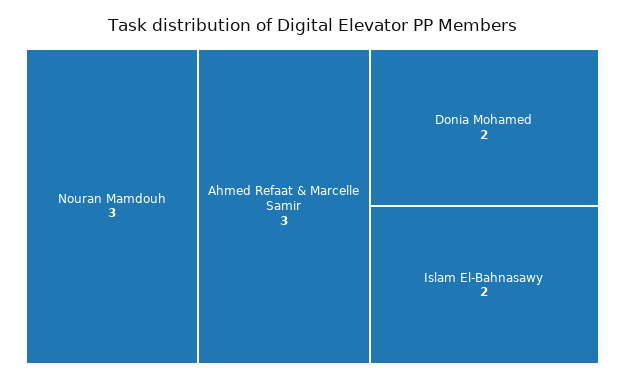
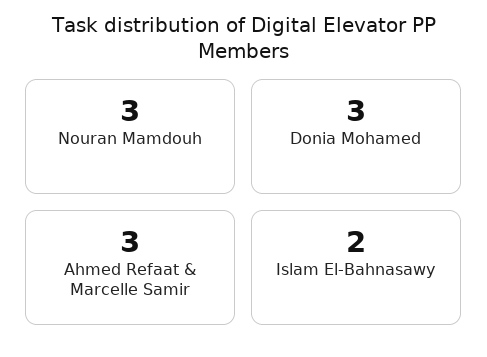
Donia Mohamed: 2 -> 3

